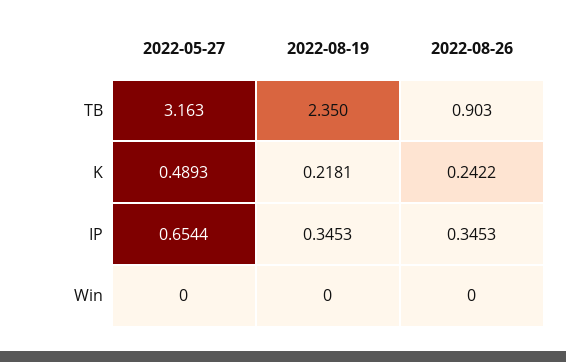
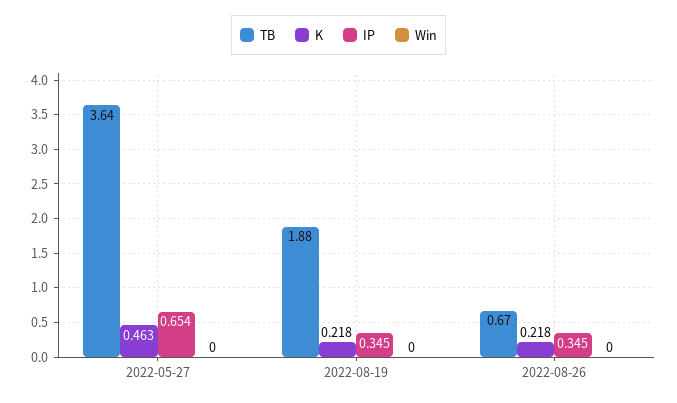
TB, 2022-05-27: 3.163 -> 3.64
TB, 2022-08-19: 2.35 -> 1.88
TB, 2022-08-26: 0.903 -> 0.67
K, 2022-05-27: 0.4893 -> 0.463
K, 2022-08-26: 0.2422 -> 0.218

